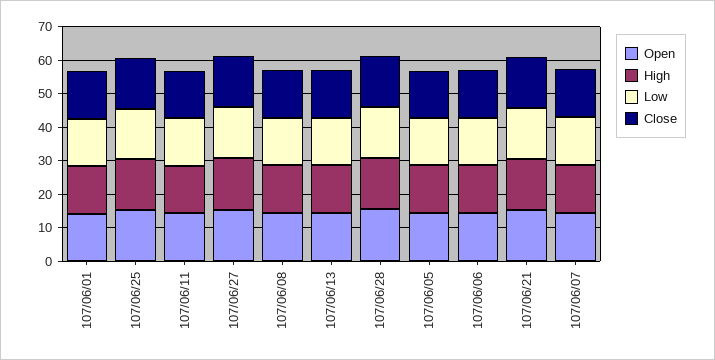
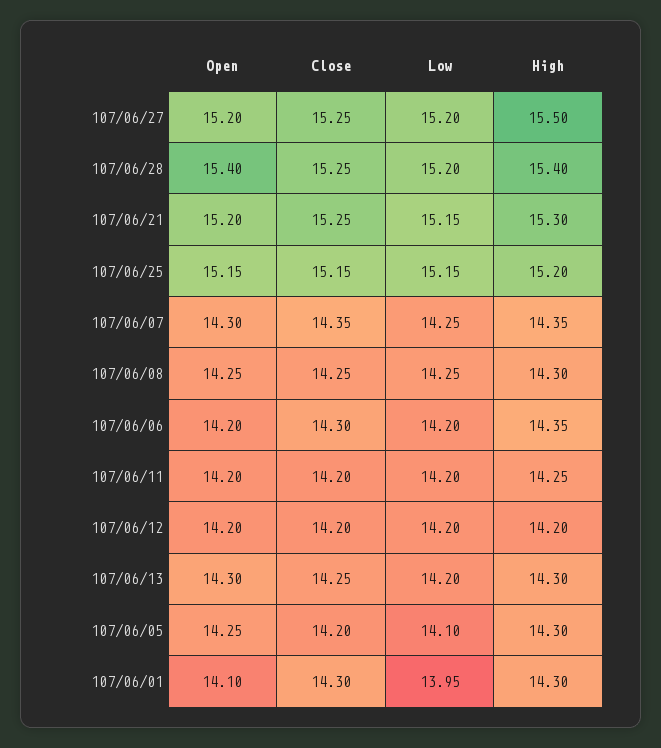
Open, 107/06/12: none -> 14.2
Close, 107/06/12: none -> 14.2
Low, 107/06/12: none -> 14.2
High, 107/06/12: none -> 14.2

